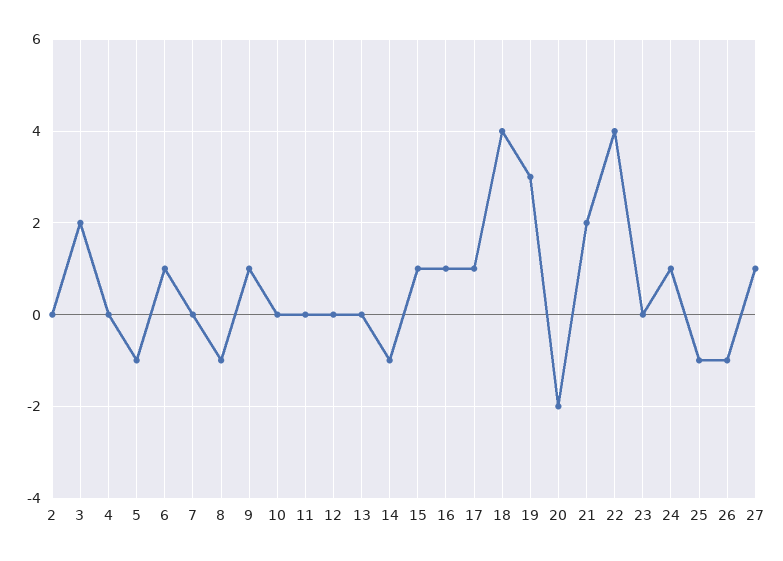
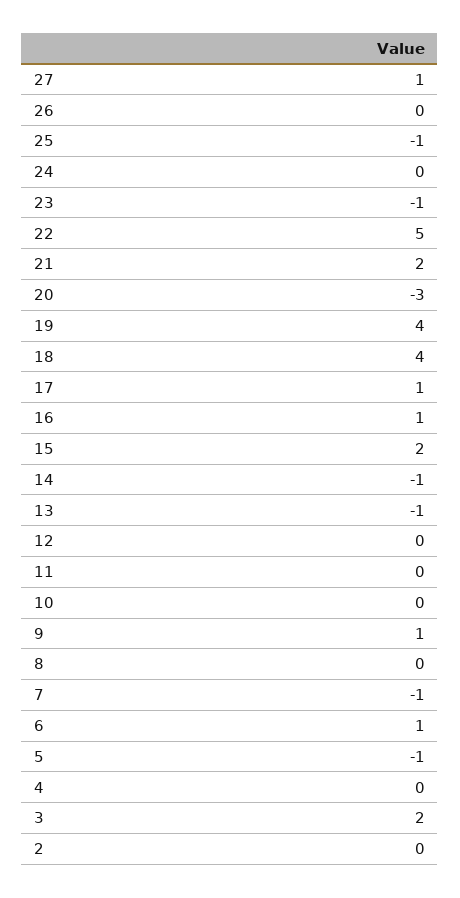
7: 0 -> -1
8: -1 -> 0
13: 0 -> -1
15: 1 -> 2
19: 3 -> 4
20: -2 -> -3
22: 4 -> 5
23: 0 -> -1
24: 1 -> 0
26: -1 -> 0

